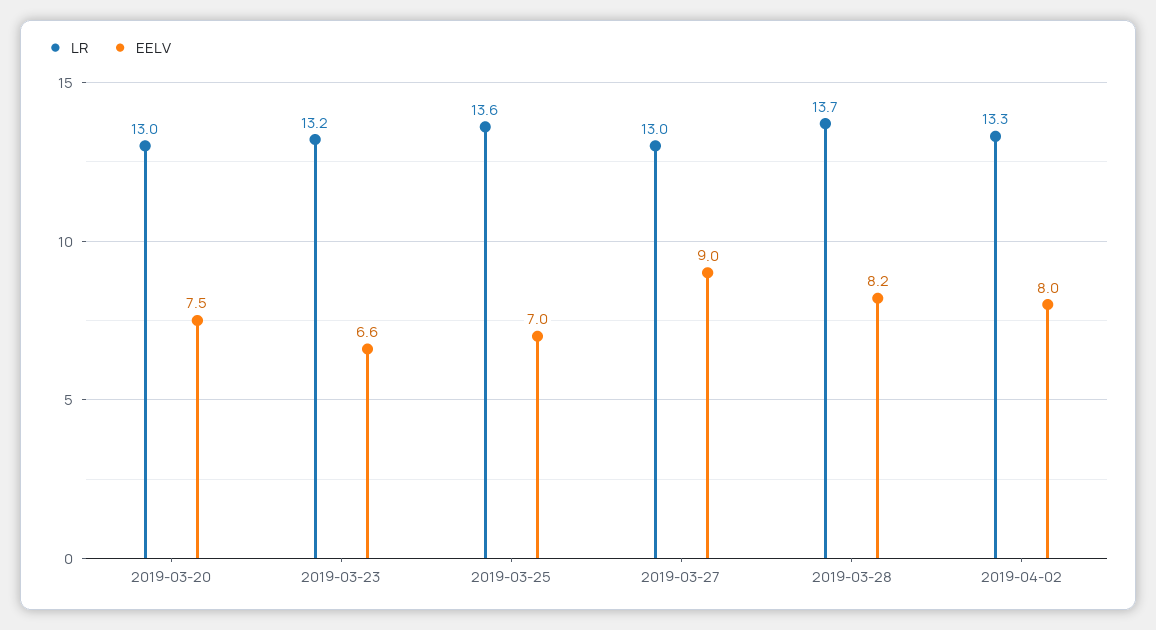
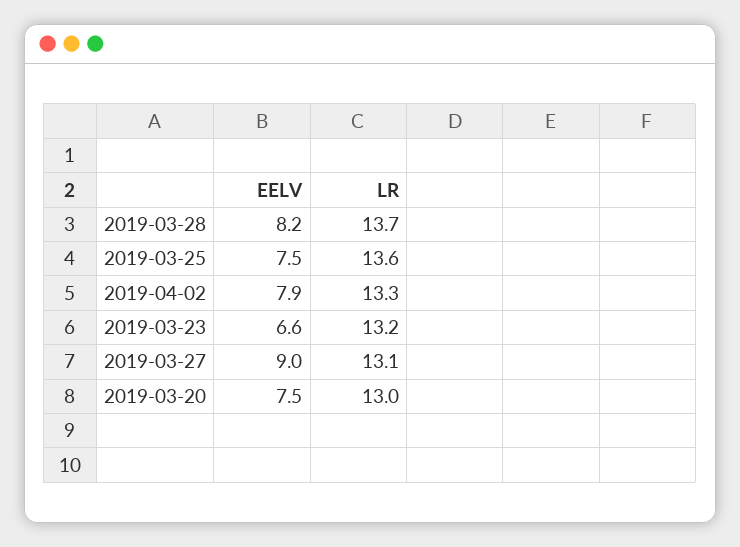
EELV, 2019-03-25: 7 -> 7.5
LR, 2019-03-27: 13 -> 13.1
EELV, 2019-04-02: 8 -> 7.9

